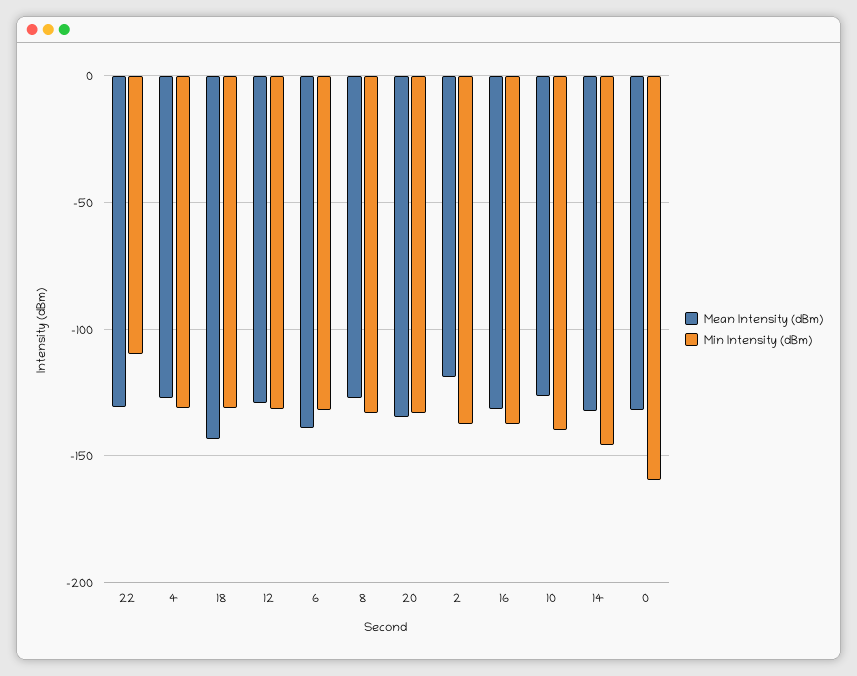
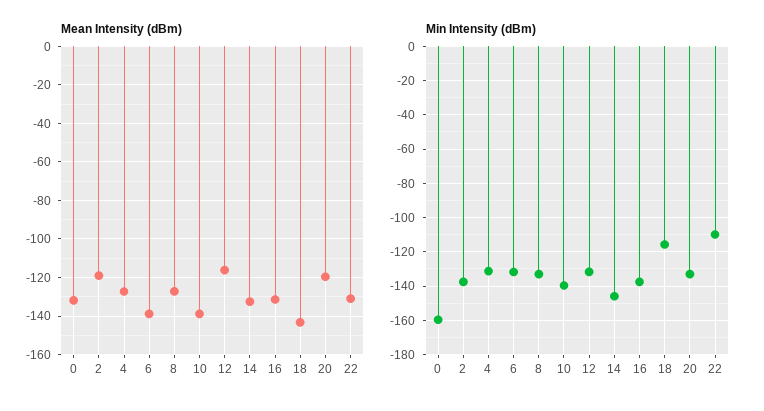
Min Intensity (dBm), 18: -130 -> -115
Mean Intensity (dBm), 12: -130 -> -115
Mean Intensity (dBm), 20: -135 -> -120
Mean Intensity (dBm), 10: -125 -> -140

